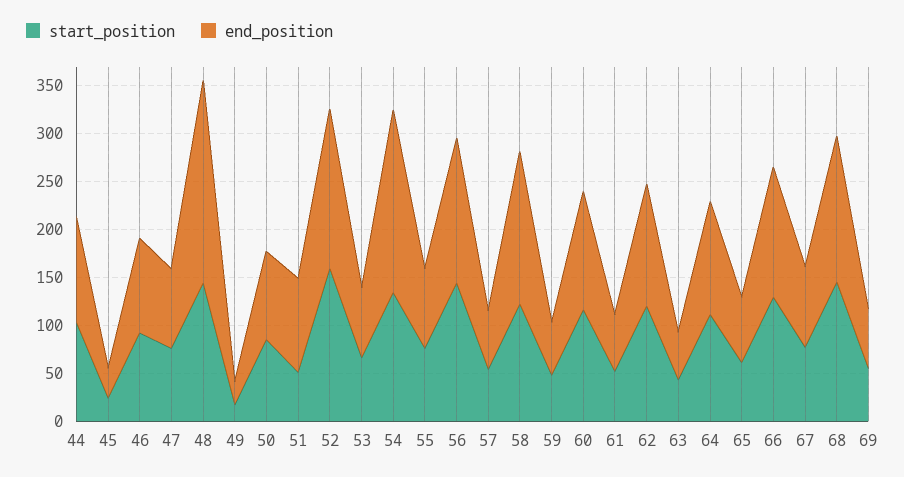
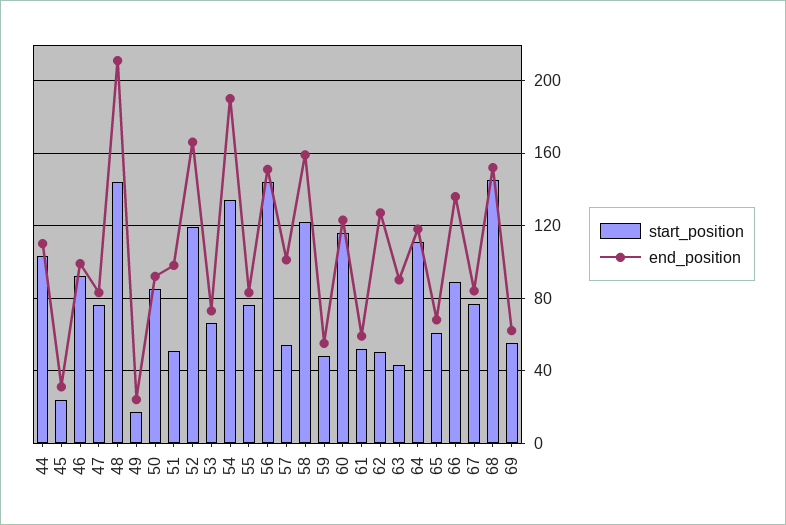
start_position, 52: 160 -> 120
end_position, 57: 60 -> 100
start_position, 62: 120 -> 50
end_position, 63: 50 -> 90
start_position, 66: 130 -> 90

